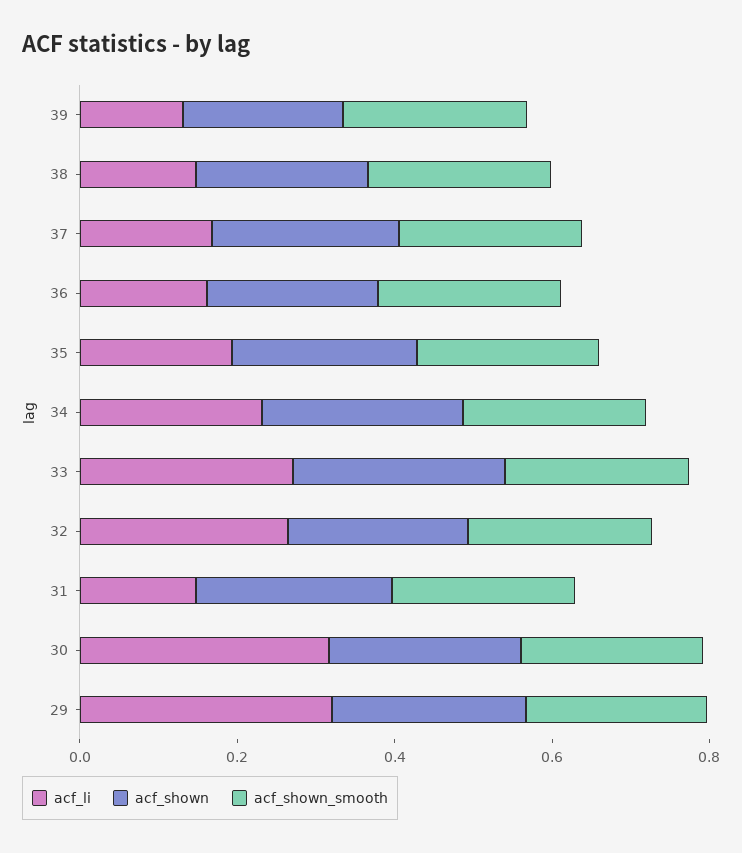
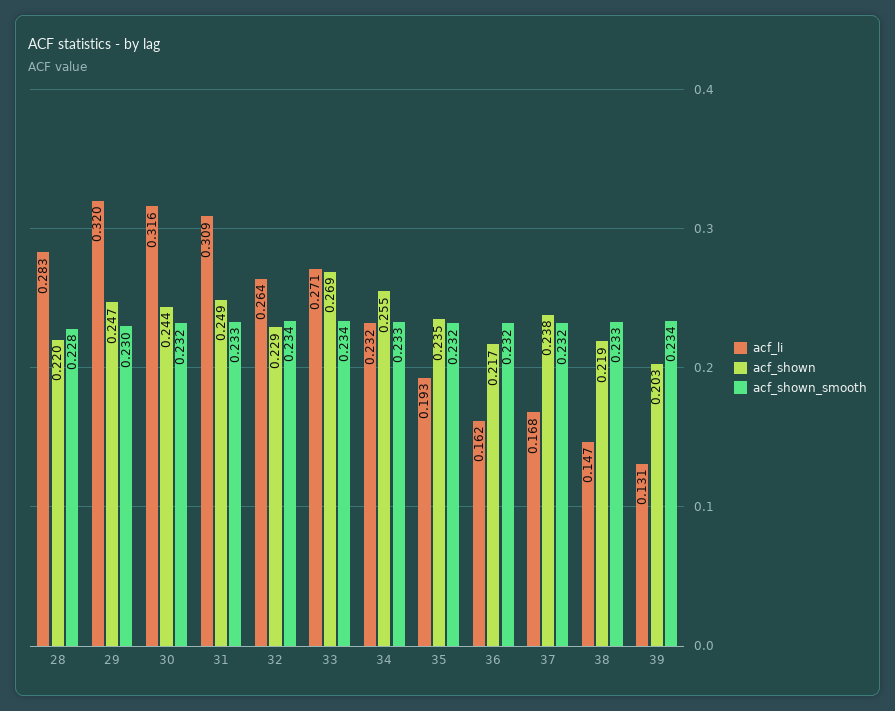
acf_li, 31: 0.15 -> 0.309
acf_li, 28: none -> 0.283
acf_shown, 28: none -> 0.22
acf_shown_smooth, 28: none -> 0.228

